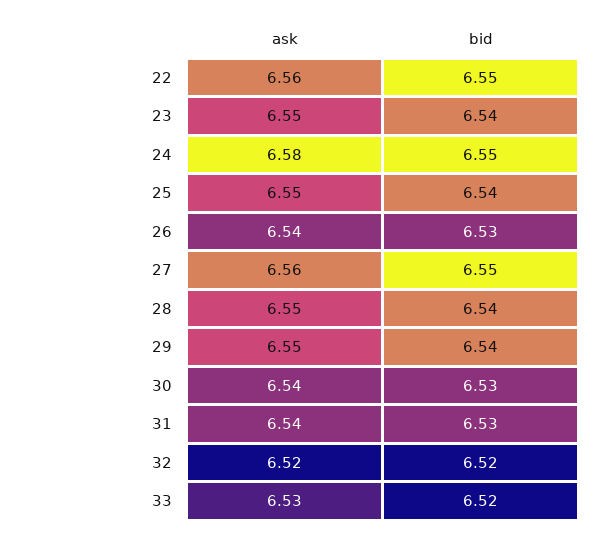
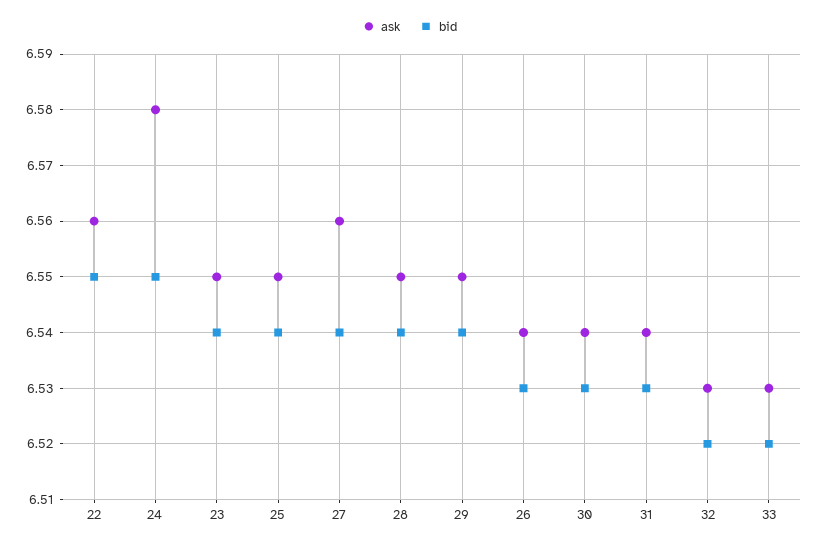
bid, 27: 6.55 -> 6.54
ask, 32: 6.52 -> 6.53

